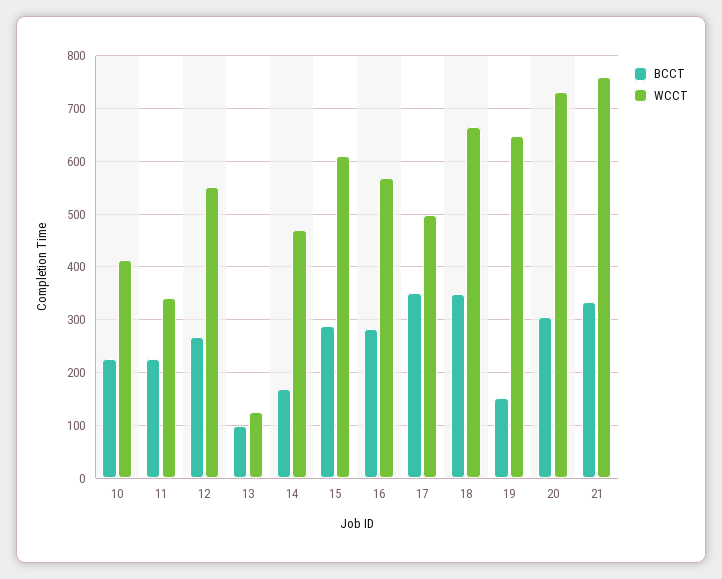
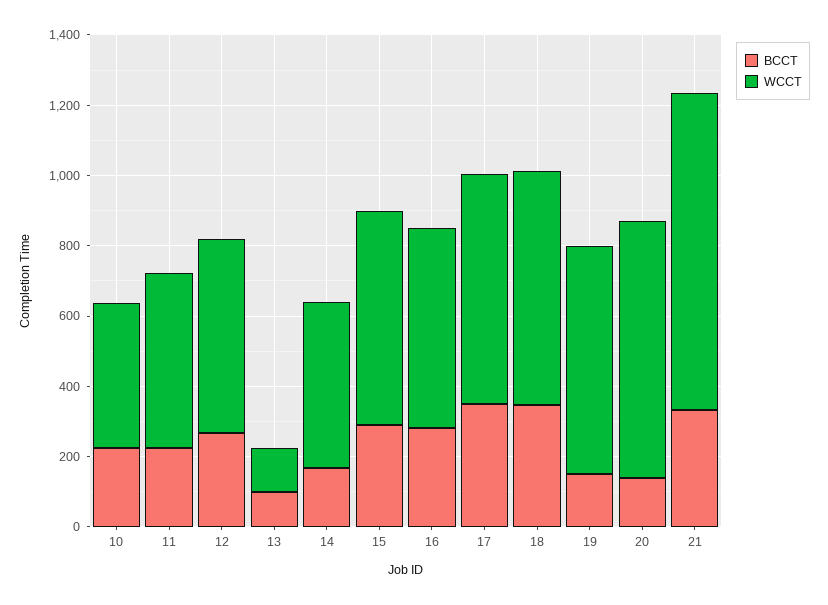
WCCT, 11: 340 -> 500
WCCT, 17: 500 -> 650
BCCT, 20: 300 -> 150
WCCT, 21: 760 -> 900

